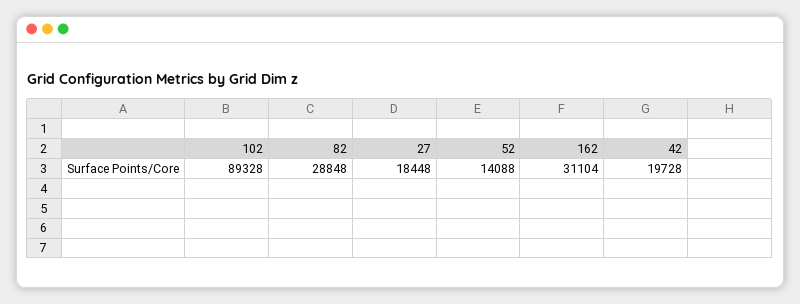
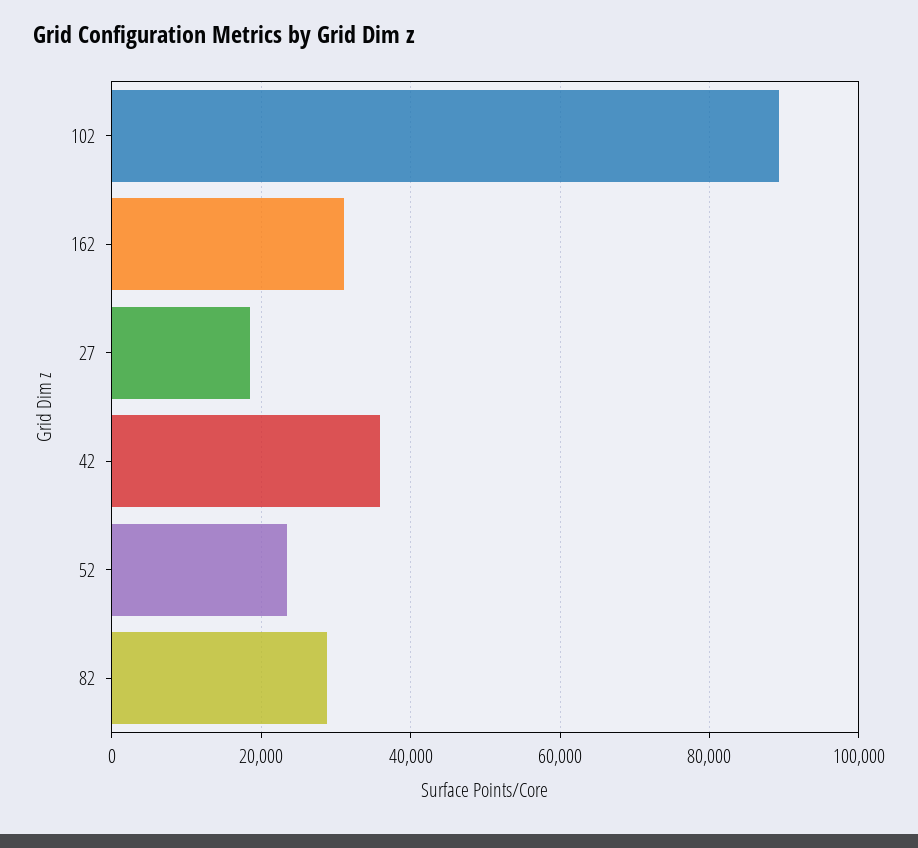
52: 14088 -> 24000
42: 19728 -> 36000

